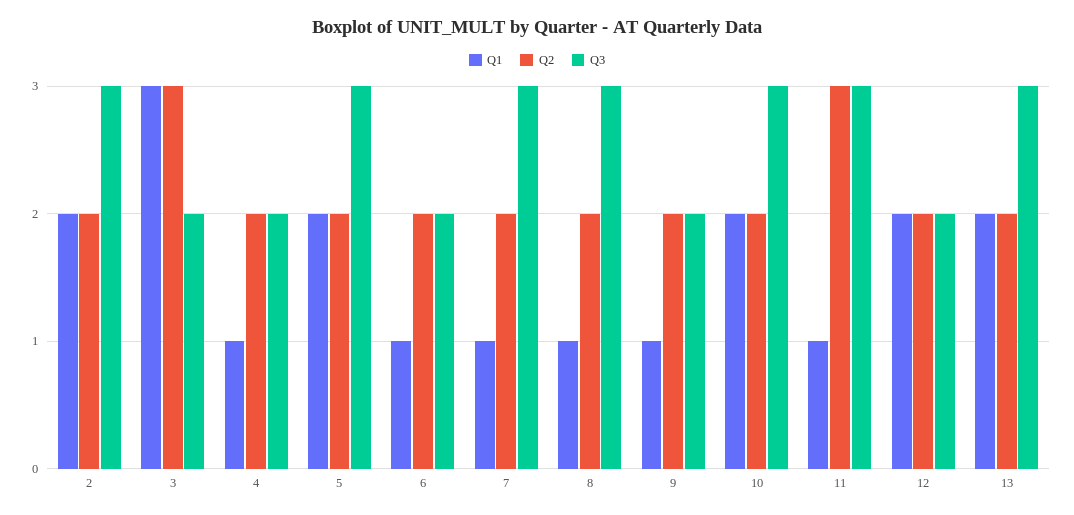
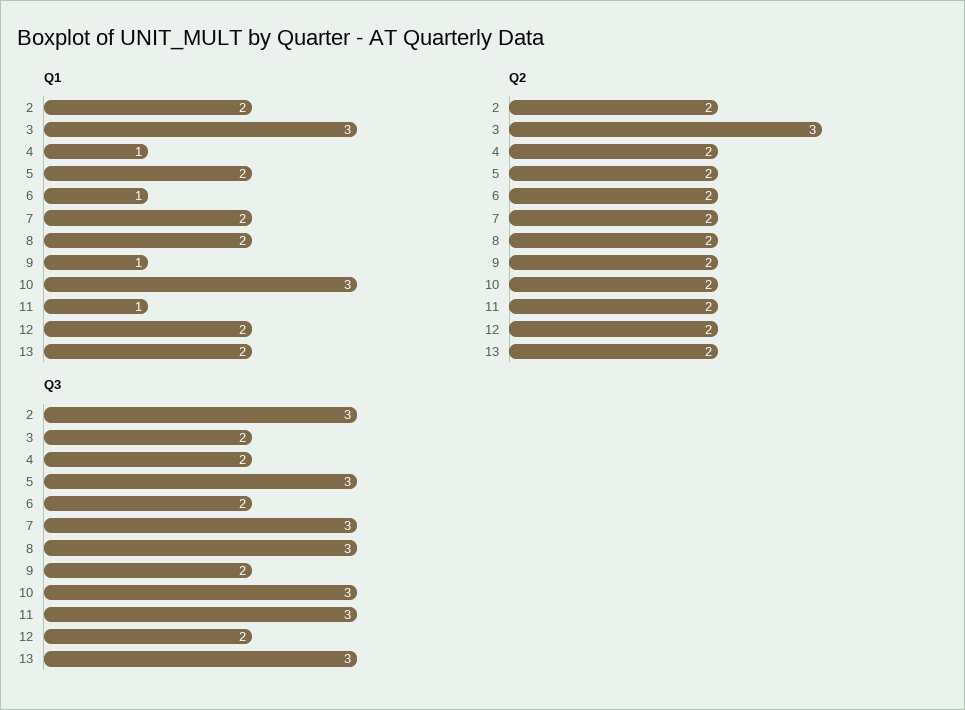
Q1, 7: 1 -> 2
Q1, 8: 1 -> 2
Q1, 10: 2 -> 3
Q2, 11: 3 -> 2

